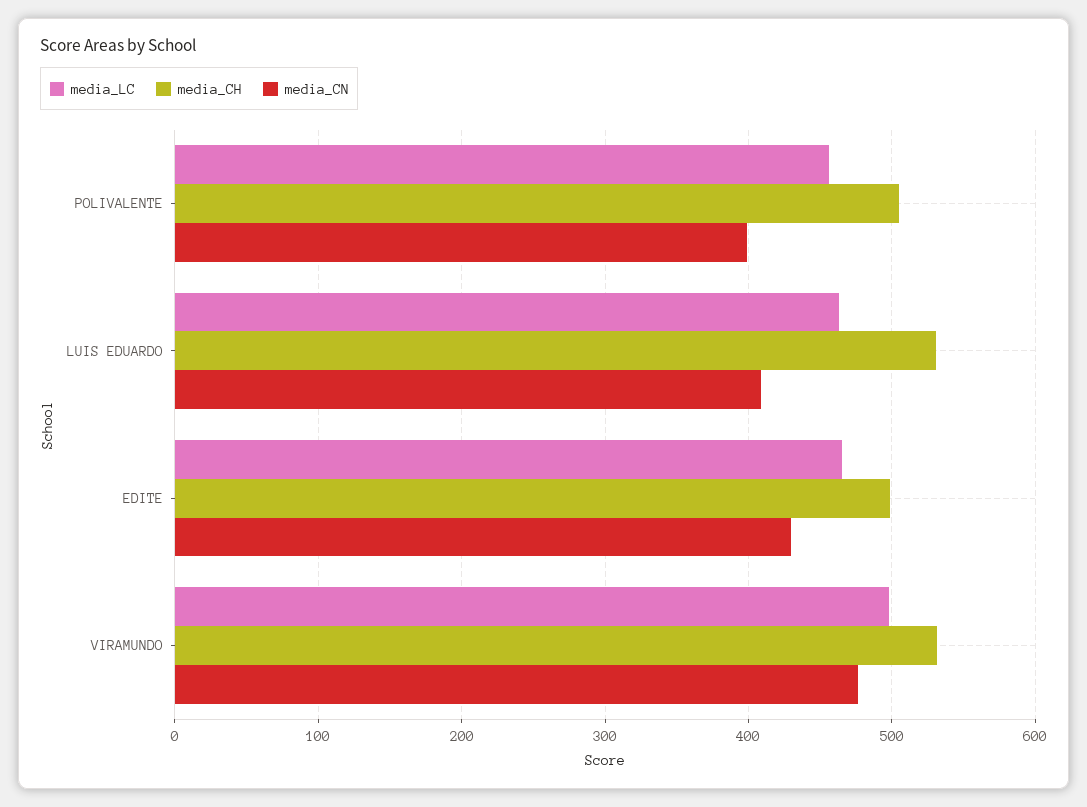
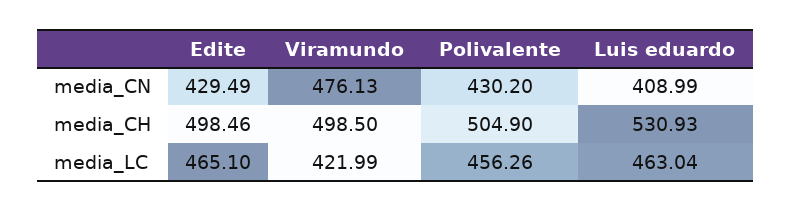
media_CN, POLIVALENTE: 400 -> 430.2
media_LC, VIRAMUNDO: 500 -> 421.99
media_CH, VIRAMUNDO: 530 -> 498.5

